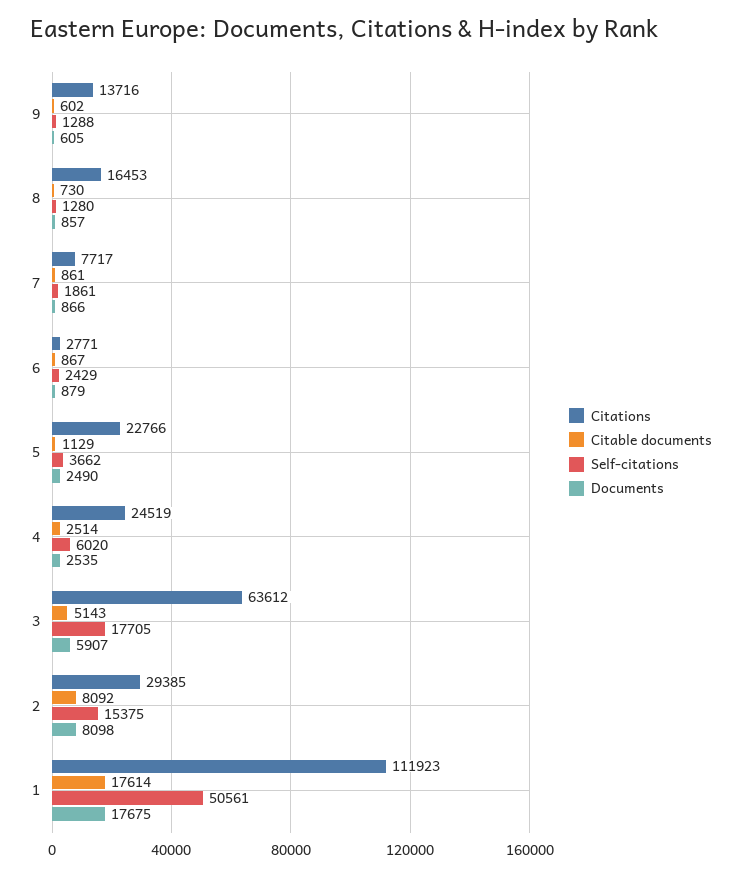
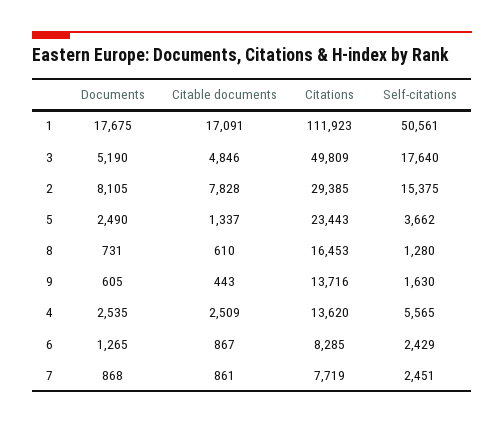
Citable documents, 9: 602 -> 443
Self-citations, 9: 1288 -> 1630
Citable documents, 8: 730 -> 610
Documents, 8: 857 -> 731
Citations, 7: 7717 -> 7719
Self-citations, 7: 1861 -> 2451
Documents, 7: 866 -> 868
Citations, 6: 2771 -> 8285
Documents, 6: 879 -> 1265
Citations, 5: 22766 -> 23443
Citable documents, 5: 1129 -> 1337
Citations, 4: 24519 -> 13620
Citable documents, 4: 2514 -> 2509
Self-citations, 4: 6020 -> 5565
Citations, 3: 63612 -> 49809
Citable documents, 3: 5143 -> 4846
Self-citations, 3: 17705 -> 17640
Documents, 3: 5907 -> 5190
Citable documents, 2: 8092 -> 7828
Documents, 2: 8098 -> 8105
Citable documents, 1: 17614 -> 17091

